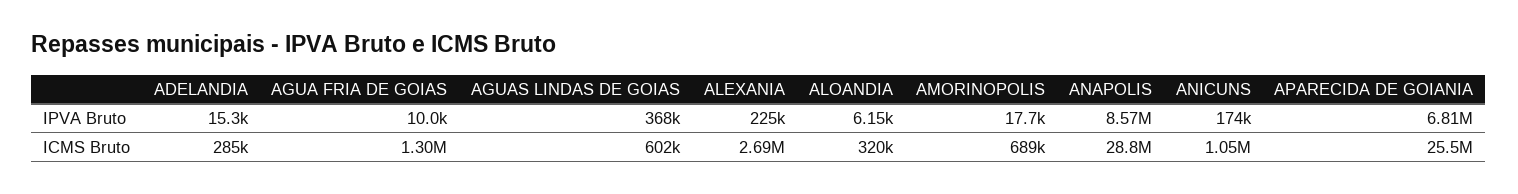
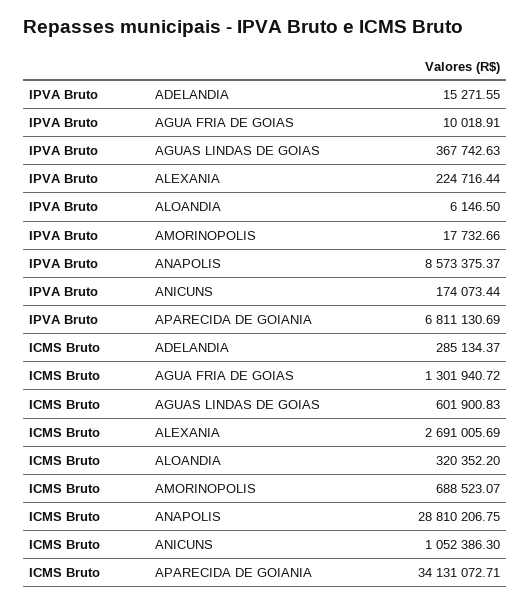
APARECIDA DE GOIANIA, ICMS Bruto: 25500000 -> 34131072.71

